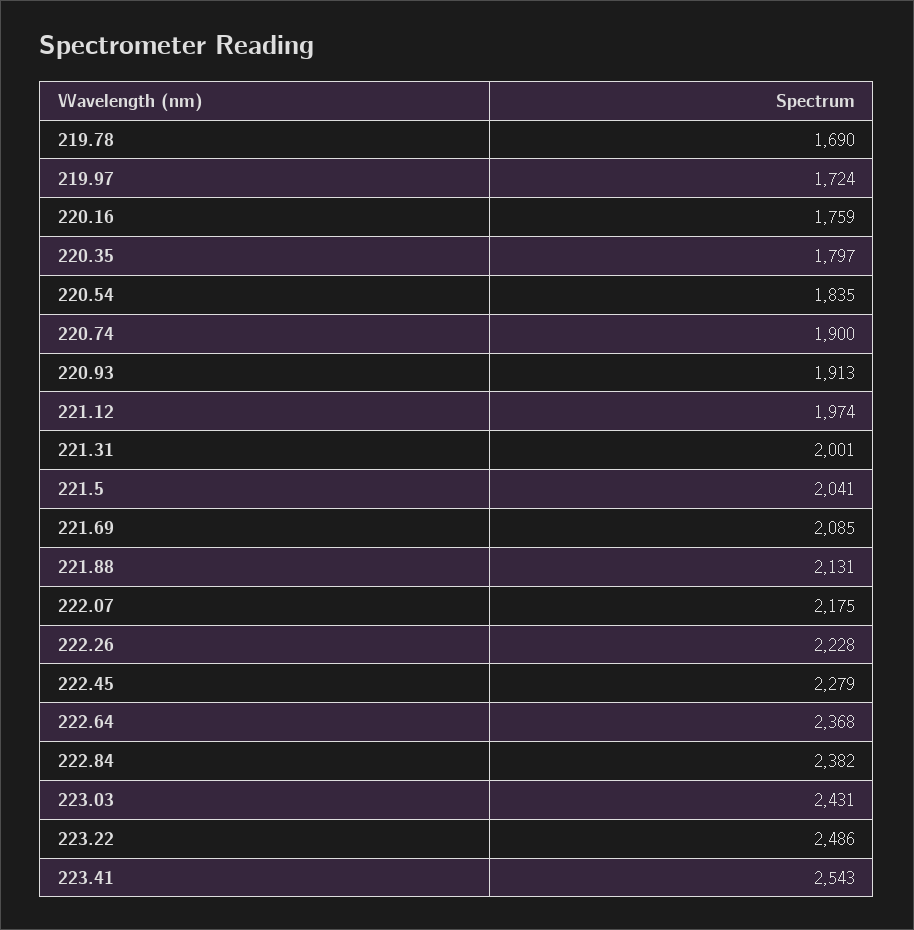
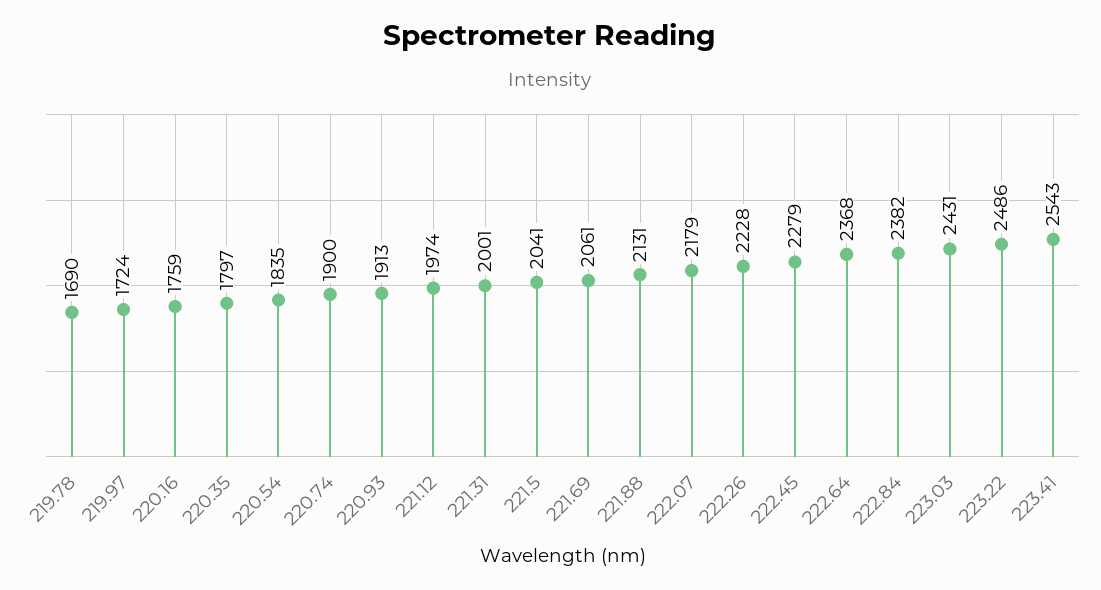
221.69: 2085 -> 2061
222.07: 2175 -> 2179

